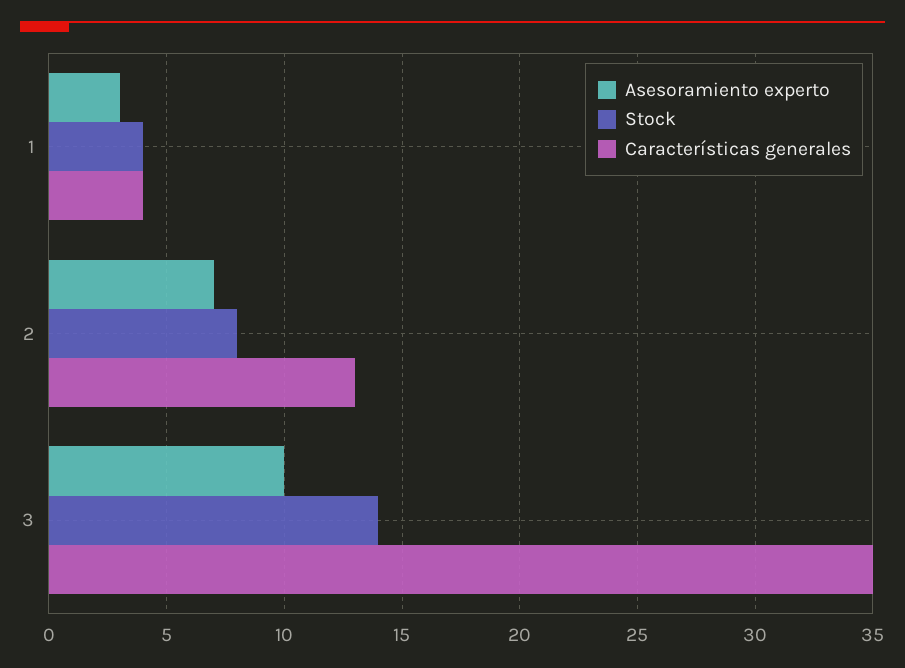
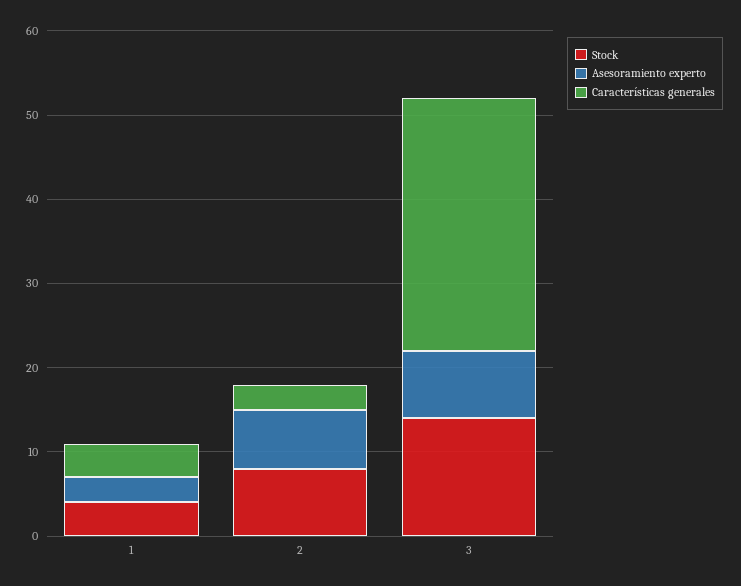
Características generales, 2: 13 -> 3
Asesoramiento experto, 3: 10 -> 8
Características generales, 3: 35 -> 30

